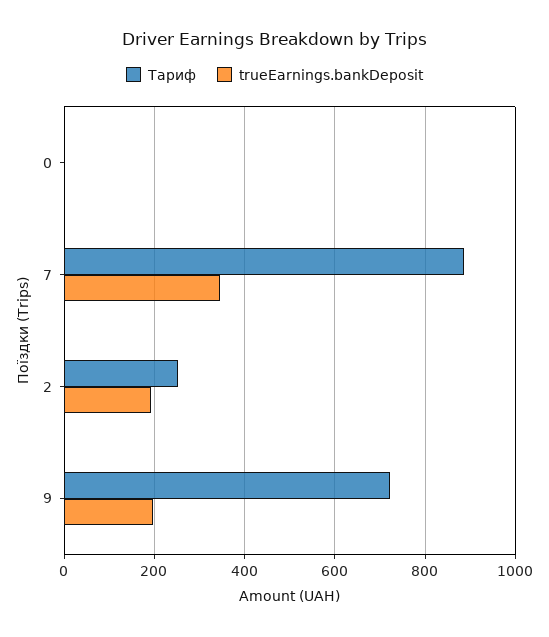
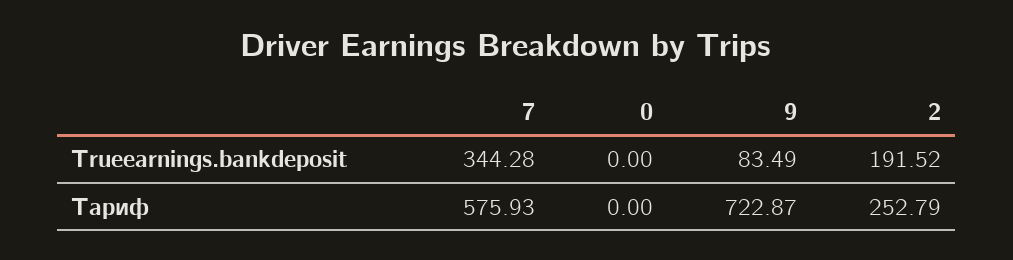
Тариф, 7: 880 -> 575.93
trueEarnings.bankDeposit, 9: 200 -> 83.49

